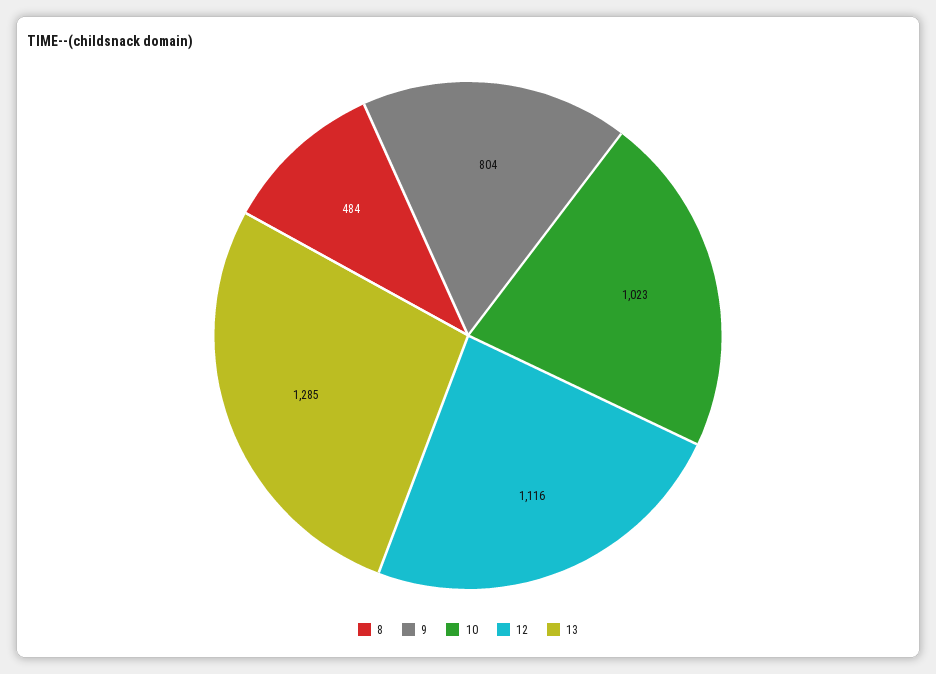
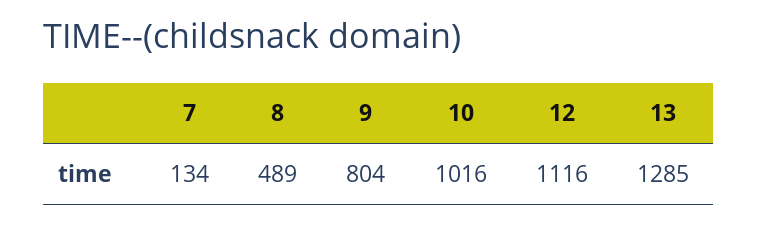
8: 484 -> 489
10: 1023 -> 1016
7: none -> 134

